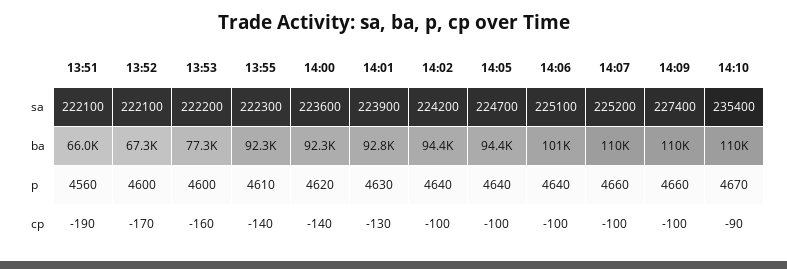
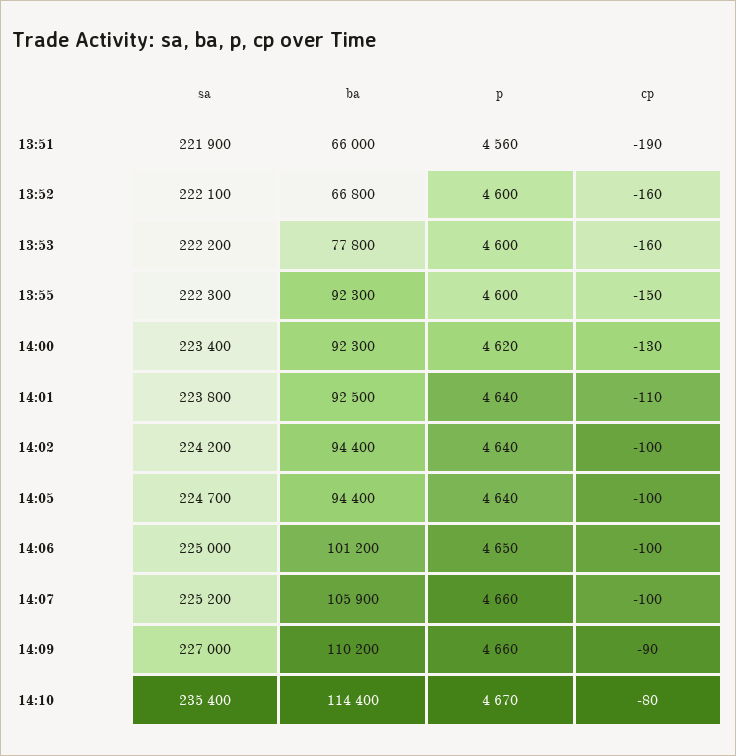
13:51, sa: 222100 -> 221900
14:00, sa: 223600 -> 223400
14:01, sa: 223900 -> 223800
14:06, sa: 225100 -> 225000
14:09, sa: 227400 -> 227000
13:52, ba: 67300 -> 66800
13:53, ba: 77300 -> 77800
14:01, ba: 92800 -> 92500
14:07, ba: 110000 -> 105900
14:10, ba: 110000 -> 114400
13:55, p: 4610 -> 4600
14:01, p: 4630 -> 4640
14:06, p: 4640 -> 4650
13:52, cp: -170 -> -160
13:55, cp: -140 -> -150
14:00, cp: -140 -> -130
14:01, cp: -130 -> -110
14:09, cp: -100 -> -90
14:10, cp: -90 -> -80

